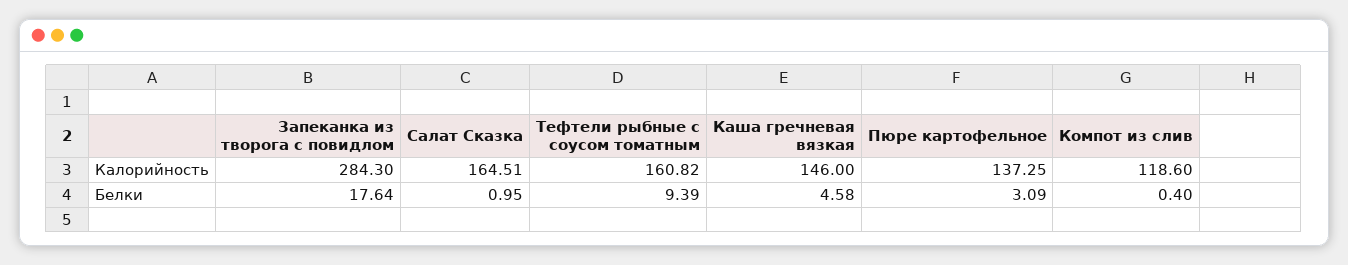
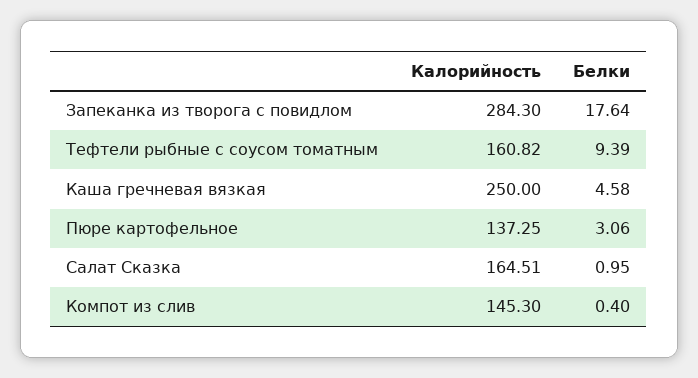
Каша гречневая вязкая, Калорийность: 146 -> 250
Компот из слив, Калорийность: 118.6 -> 145.3
Пюре картофельное, Белки: 3.09 -> 3.06

